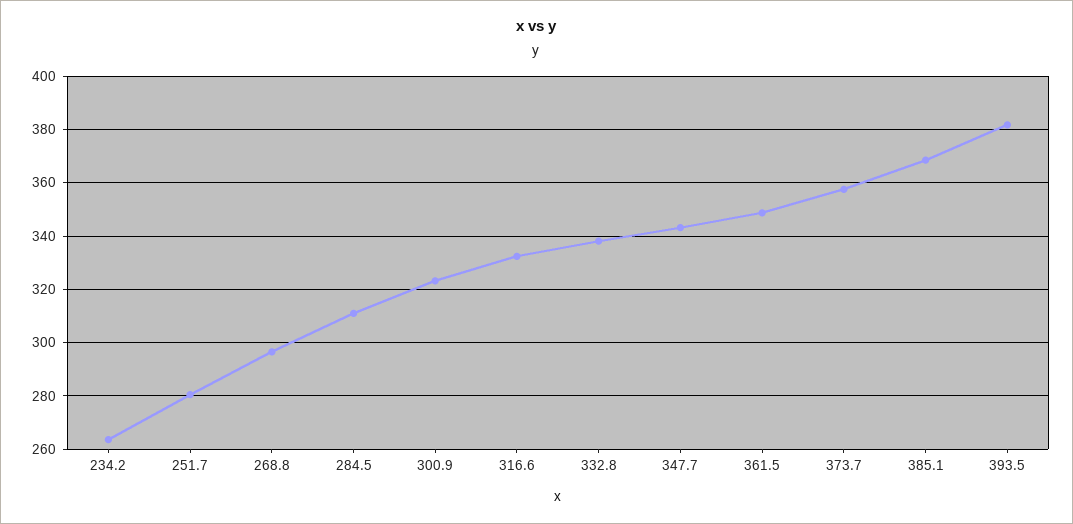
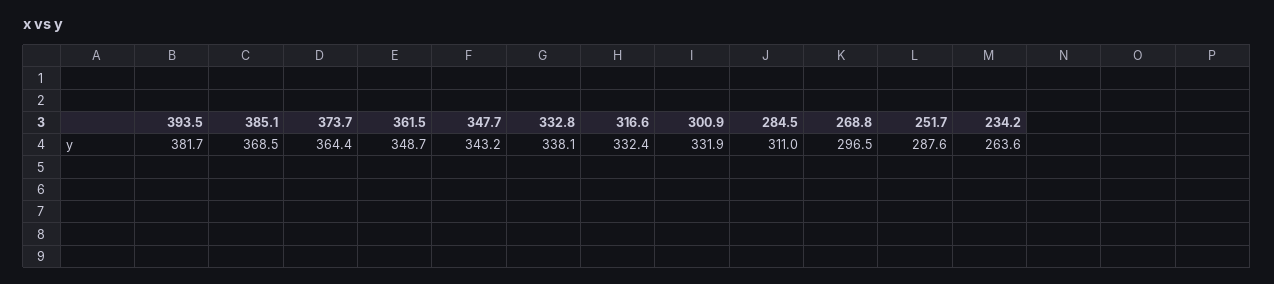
251.7: 280 -> 287.6
300.9: 322.5 -> 331.9
373.7: 357.5 -> 364.4

